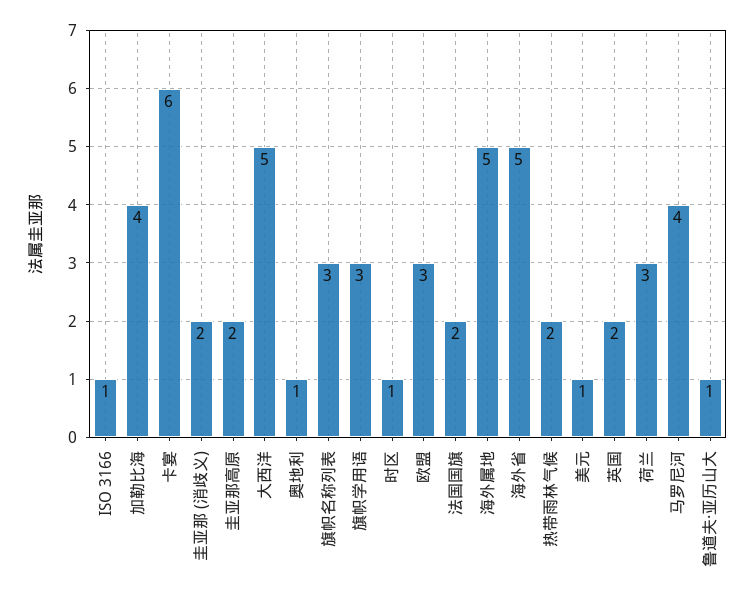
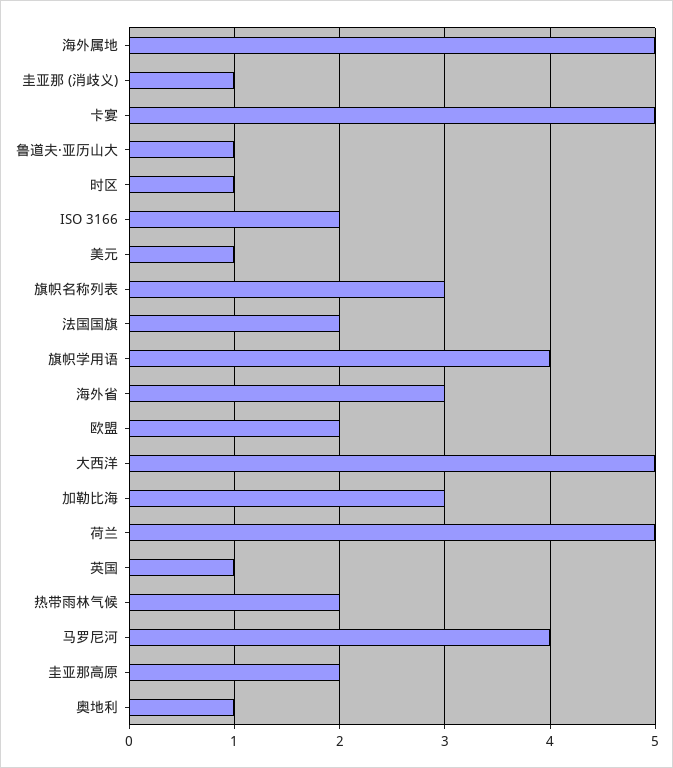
ISO 3166: 1 -> 2
加勒比海: 4 -> 3
卡宴: 6 -> 5
圭亚那 (消歧义): 2 -> 1
旗帜学用语: 3 -> 4
欧盟: 3 -> 2
海外省: 5 -> 3
英国: 2 -> 1
荷兰: 3 -> 5

